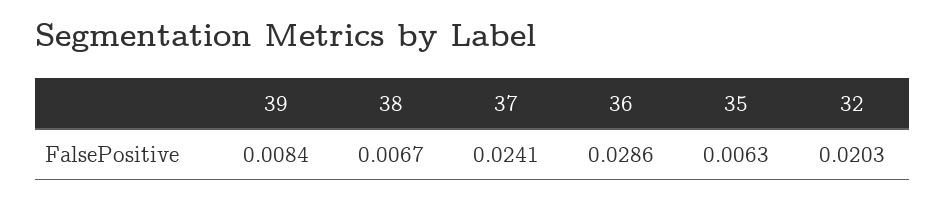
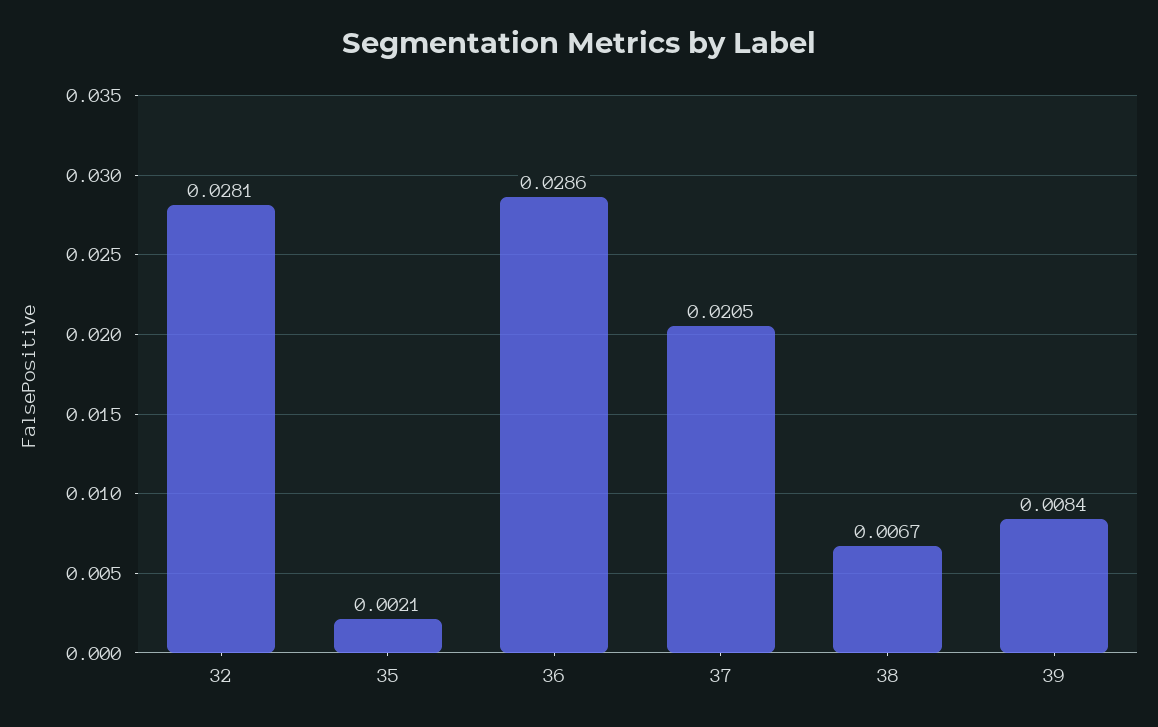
37: 0.0241 -> 0.0205
35: 0.0063 -> 0.0021
32: 0.0203 -> 0.0281

